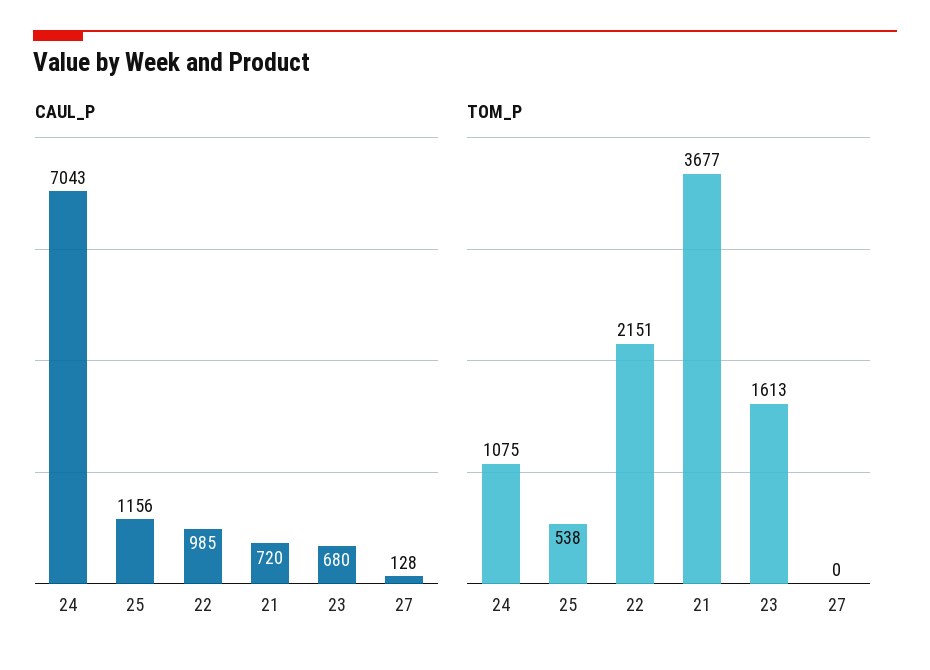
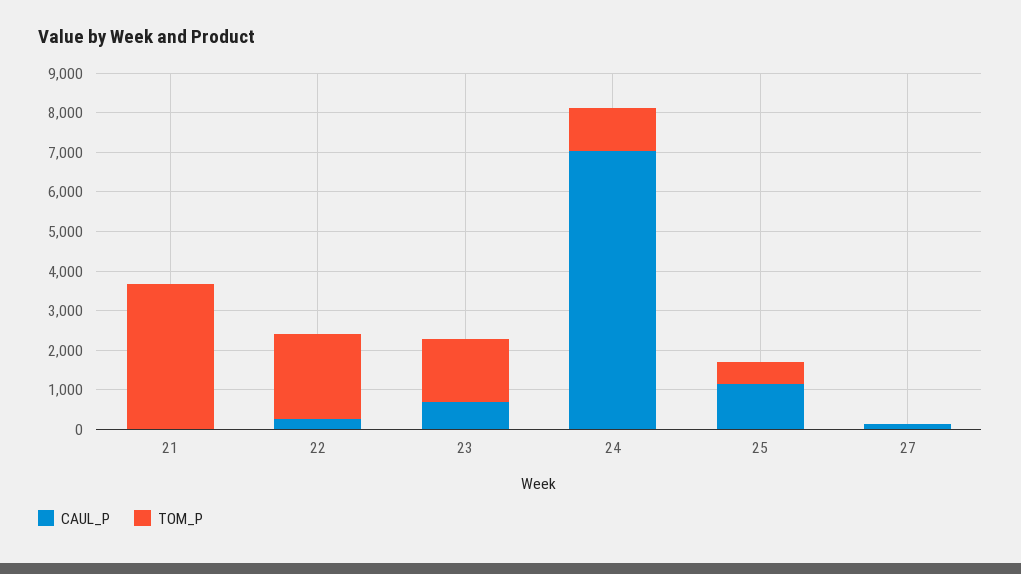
CAUL_P, 22: 985 -> 250
CAUL_P, 21: 720 -> 0

